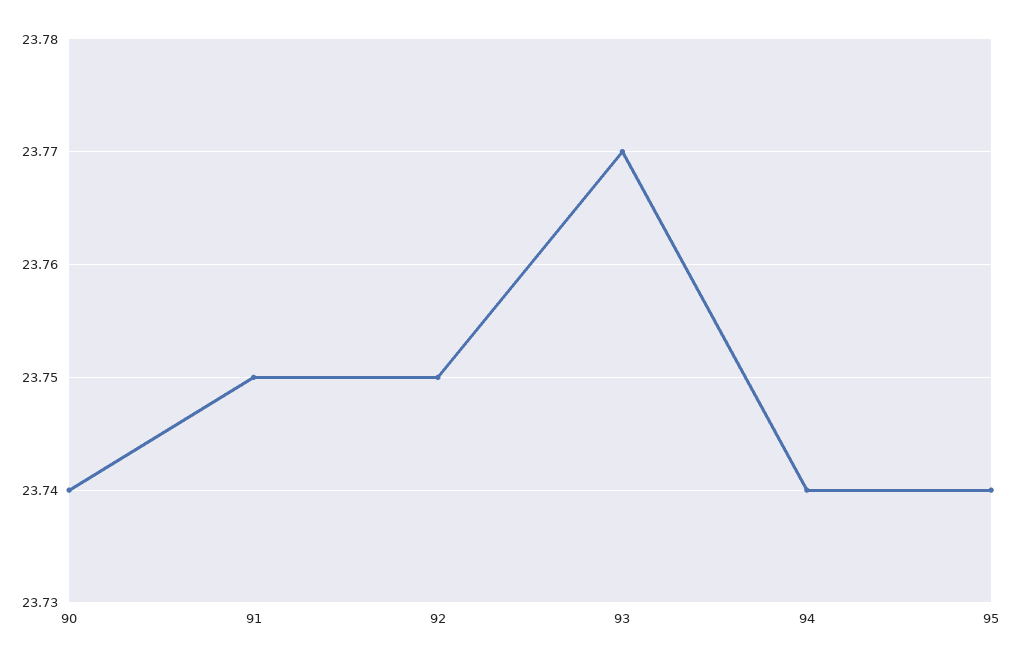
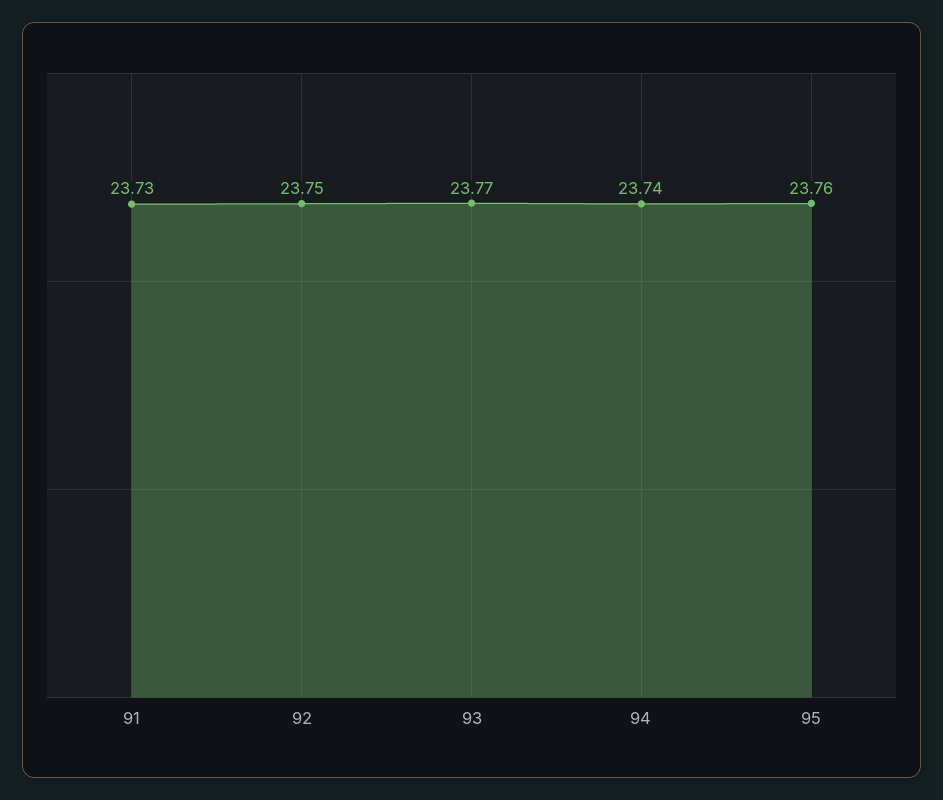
90: 23.74 -> none
91: 23.75 -> 23.73
95: 23.74 -> 23.76

